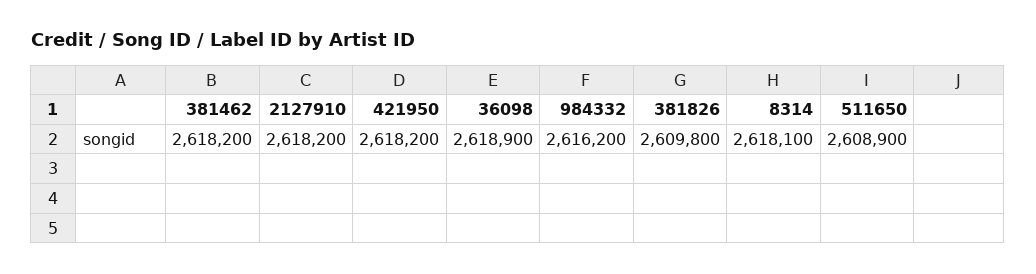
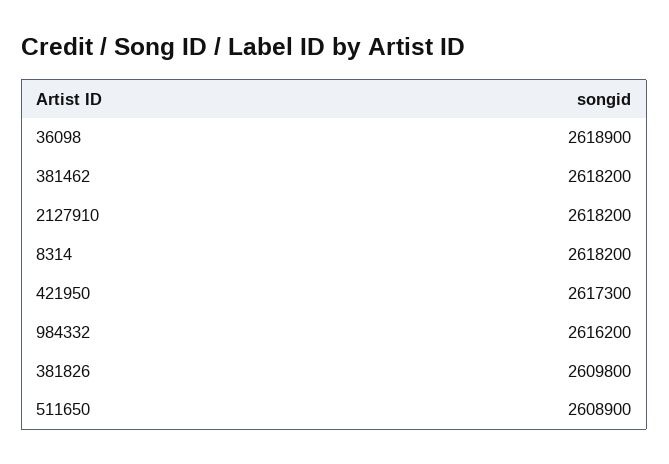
421950: 2618200 -> 2617300
8314: 2618100 -> 2618200

